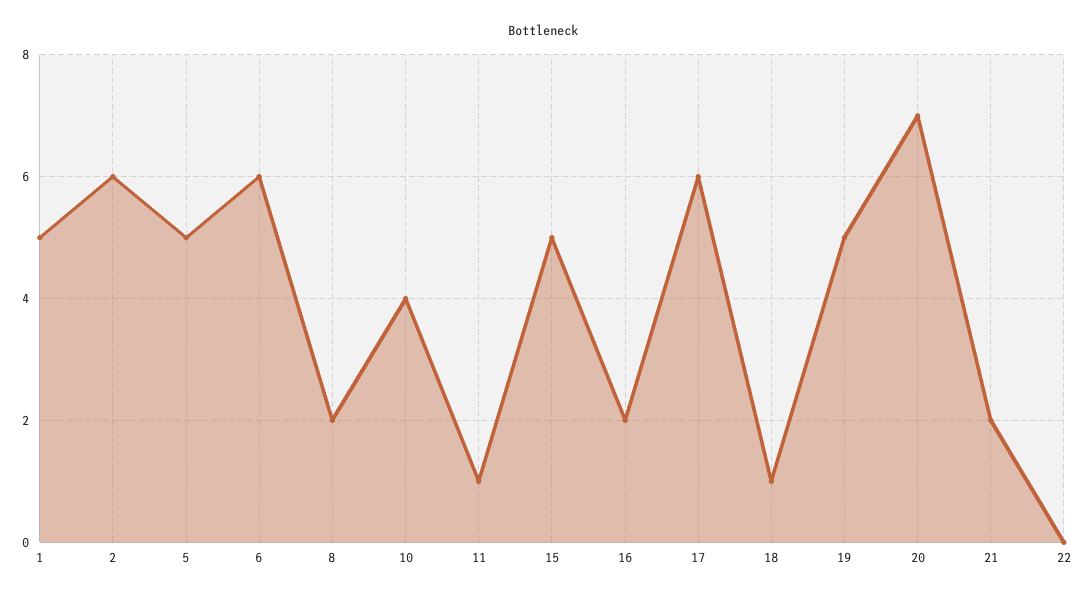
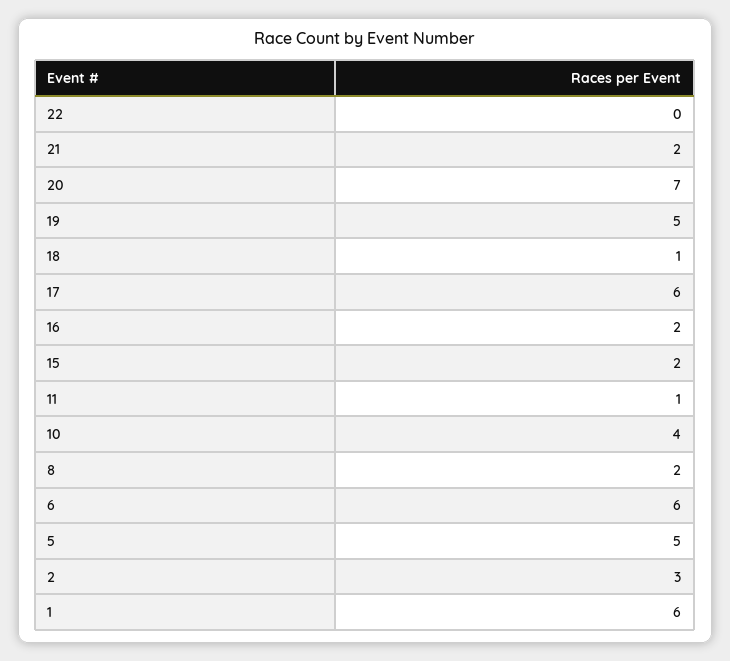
1: 5 -> 6
2: 6 -> 3
15: 5 -> 2

